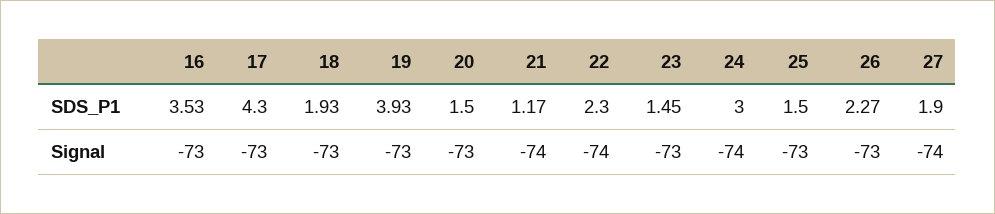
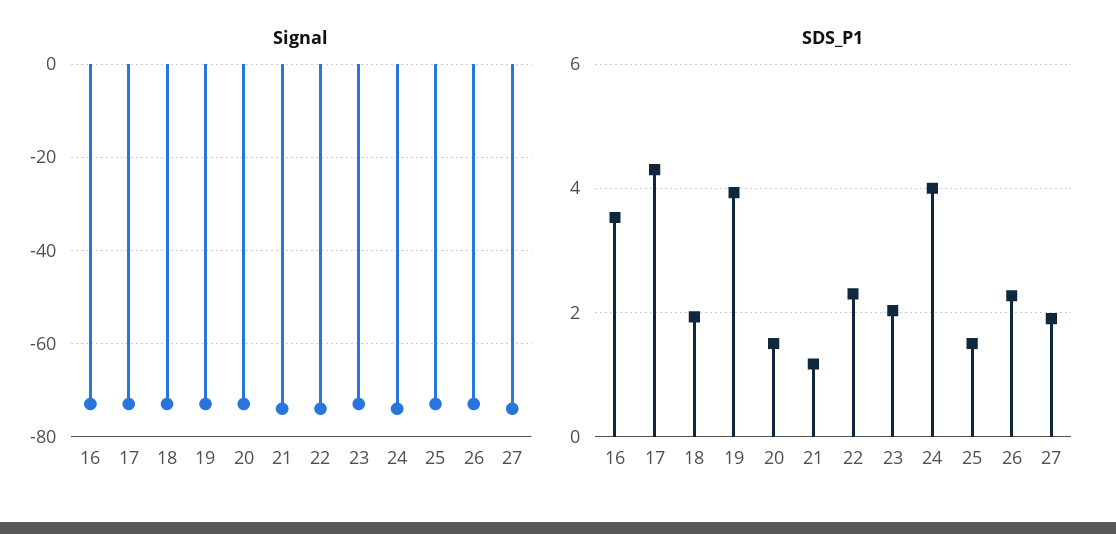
SDS_P1, 23: 1.45 -> 2
SDS_P1, 24: 3 -> 4

